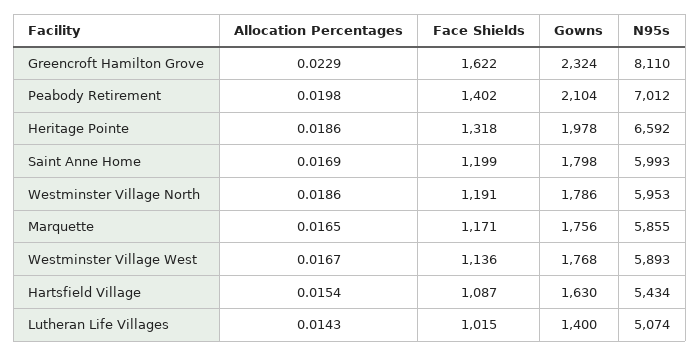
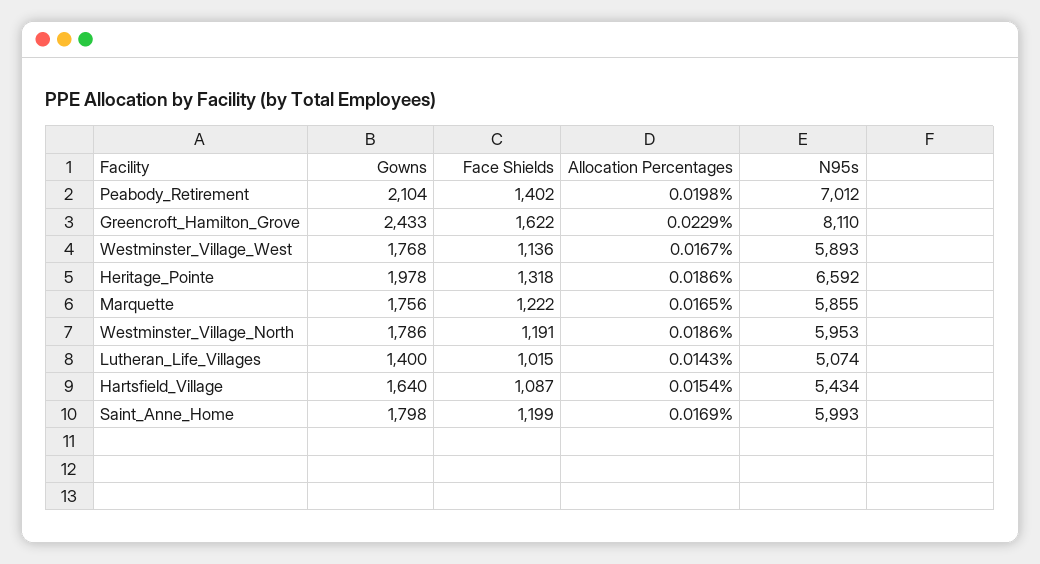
Gowns, Greencroft Hamilton Grove: 2324 -> 2433
Face Shields, Marquette: 1171 -> 1222
Gowns, Hartsfield Village: 1630 -> 1640

